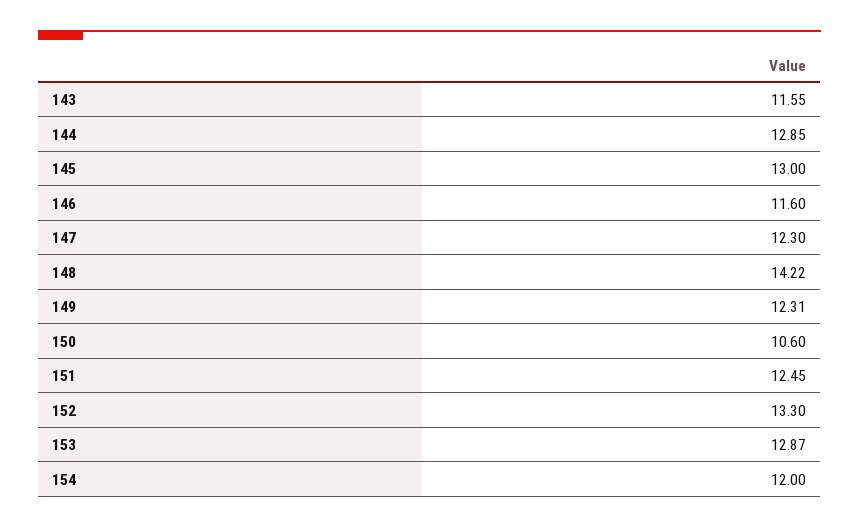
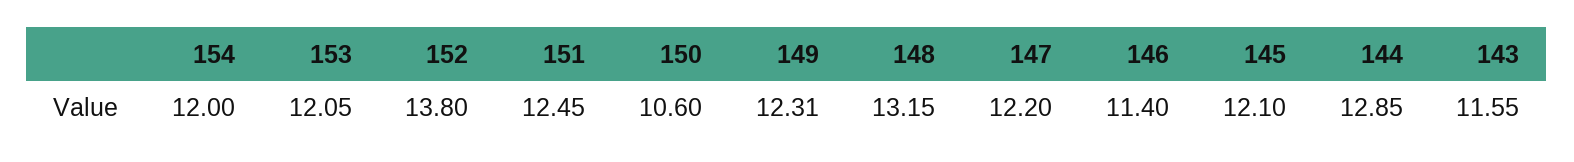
145: 13 -> 12.1
146: 11.6 -> 11.4
147: 12.3 -> 12.2
148: 14.22 -> 13.15
152: 13.3 -> 13.8
153: 12.87 -> 12.05

